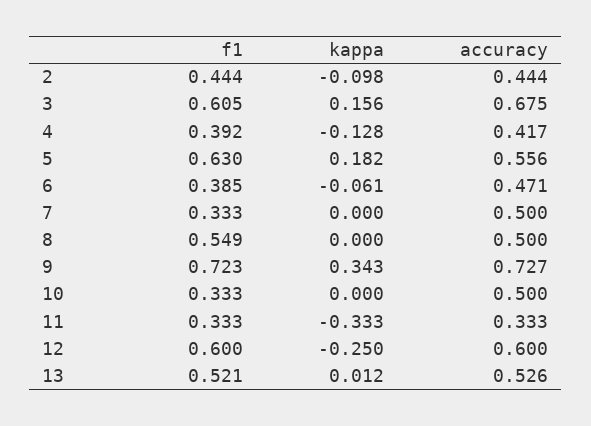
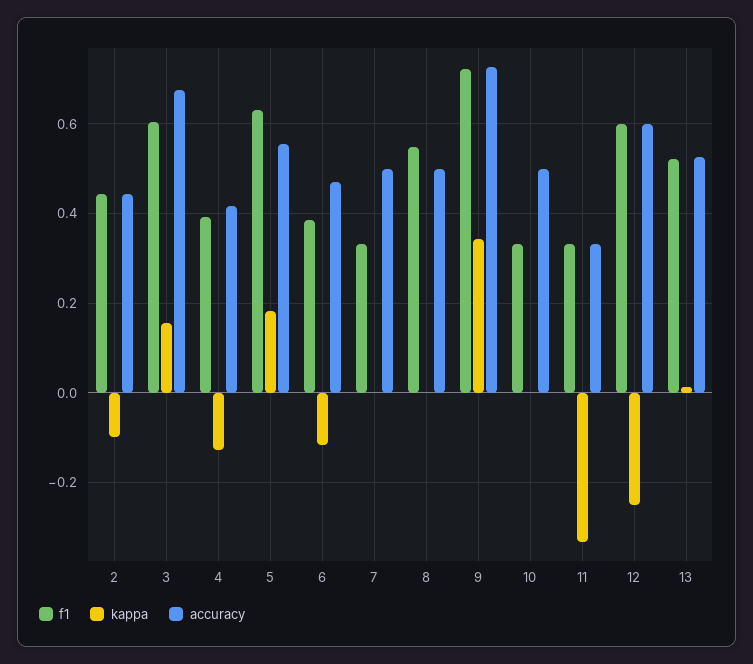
kappa, 6: -0.061 -> -0.12

